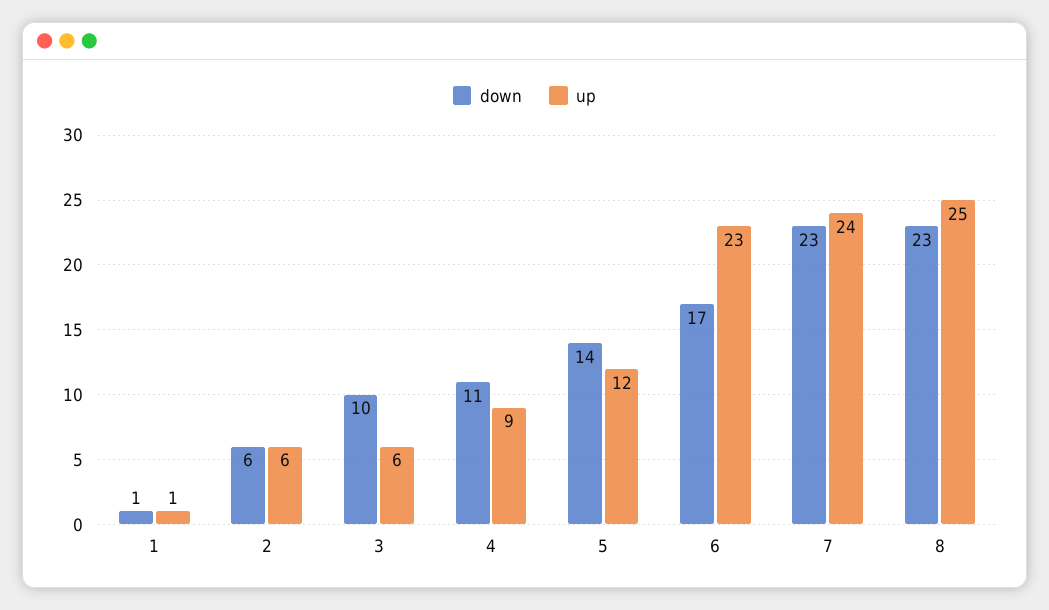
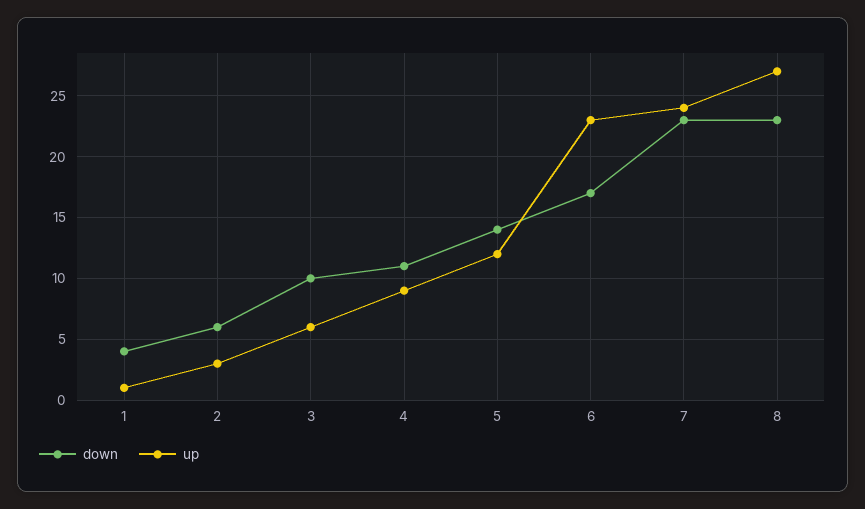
down, 1: 1 -> 4
up, 2: 6 -> 3
up, 8: 25 -> 27

